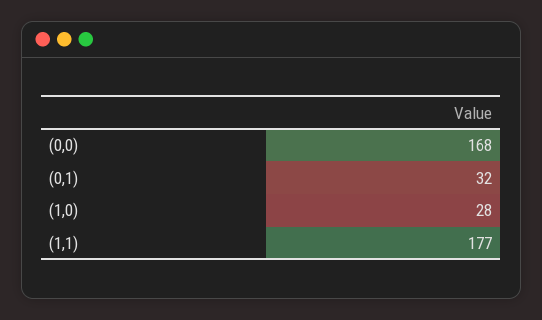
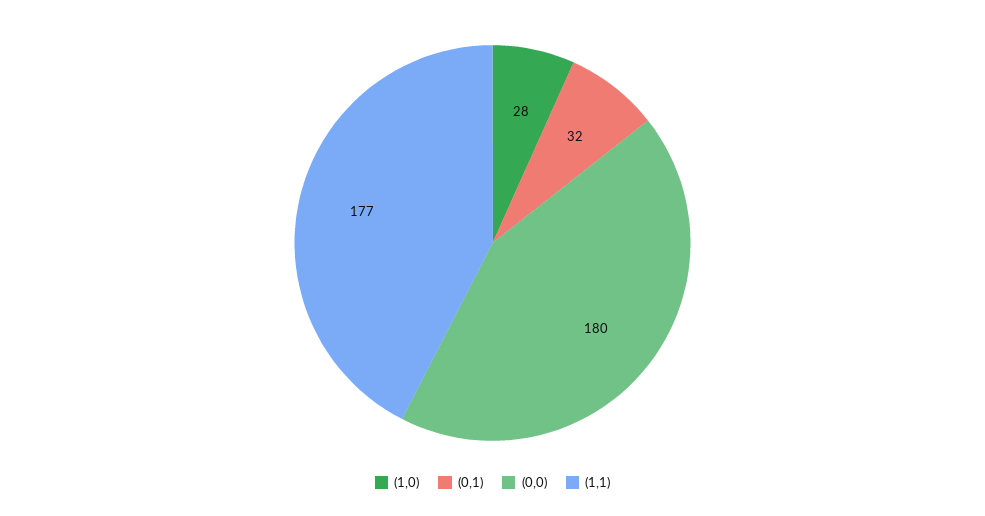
(0,0): 168 -> 180

